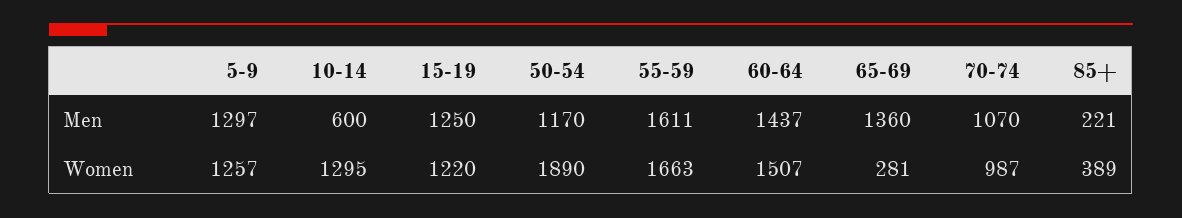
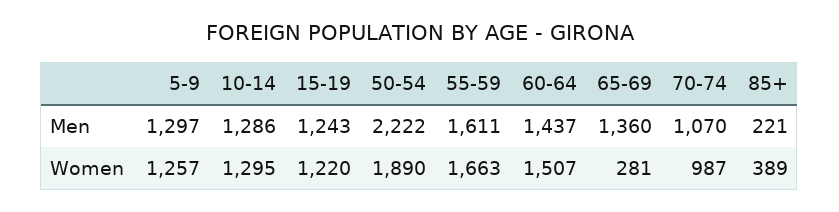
10-14, Men: 600 -> 1286
15-19, Men: 1250 -> 1243
50-54, Men: 1170 -> 2222

